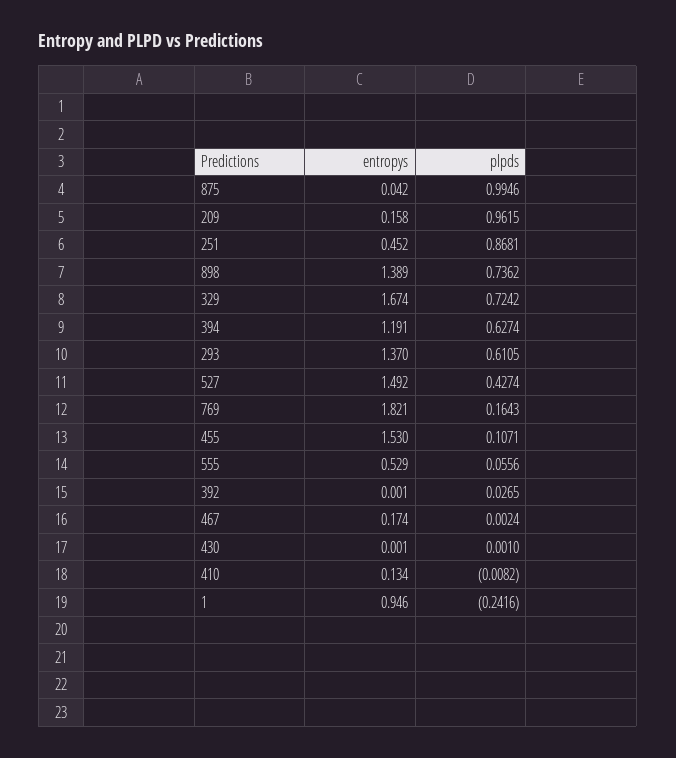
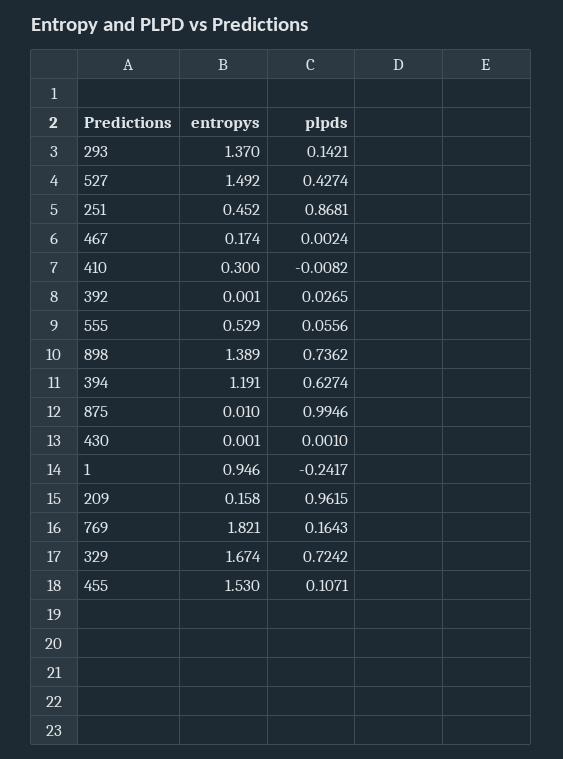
entropys, 875: 0.042 -> 0.01
plpds, 293: 0.6105 -> 0.1421
entropys, 410: 0.134 -> 0.3
plpds, 1: -0.2416 -> -0.2417

